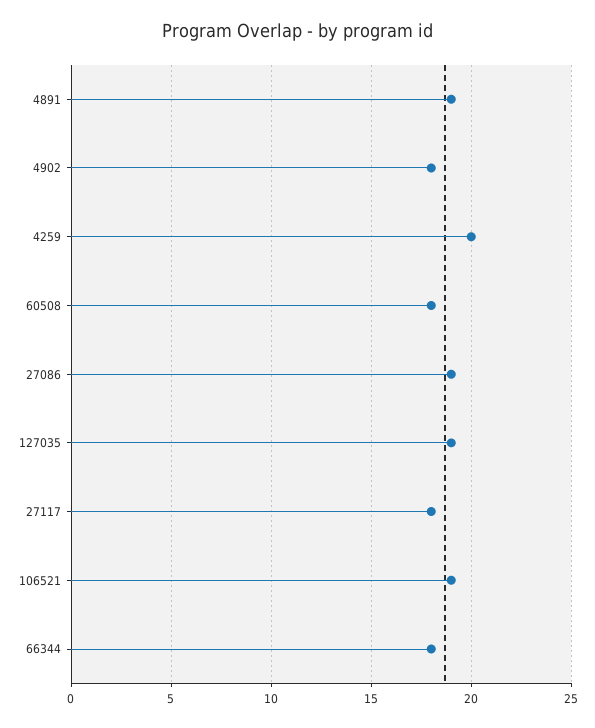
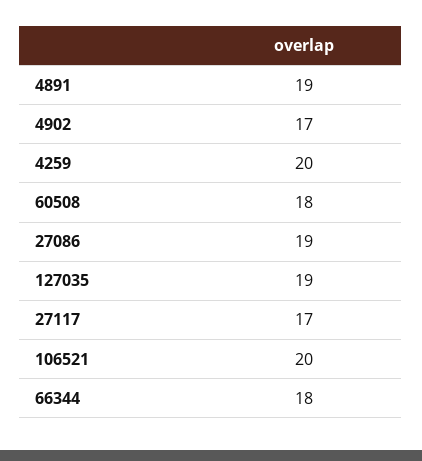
4902: 18 -> 17
27117: 18 -> 17
106521: 19 -> 20

